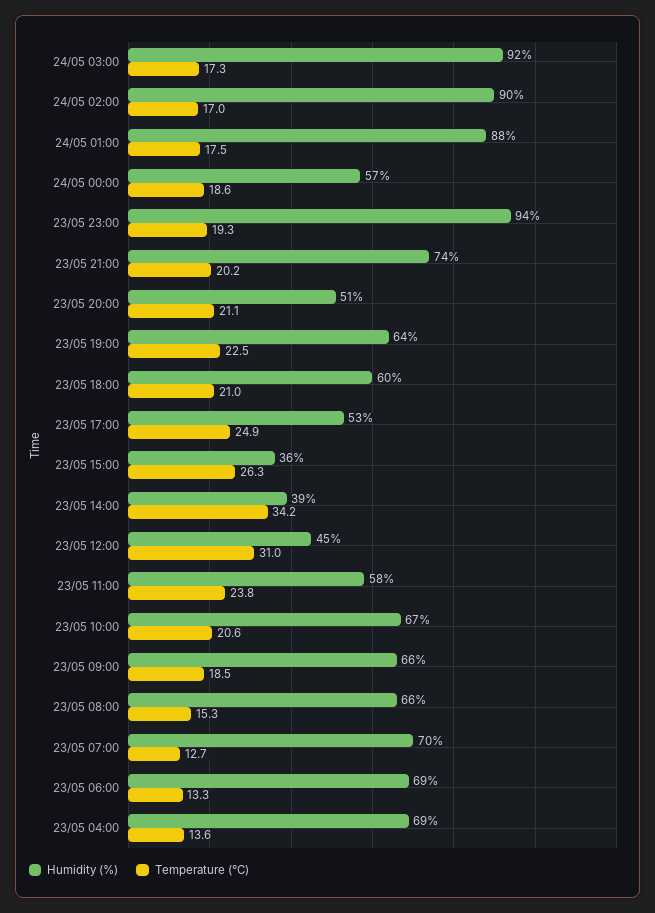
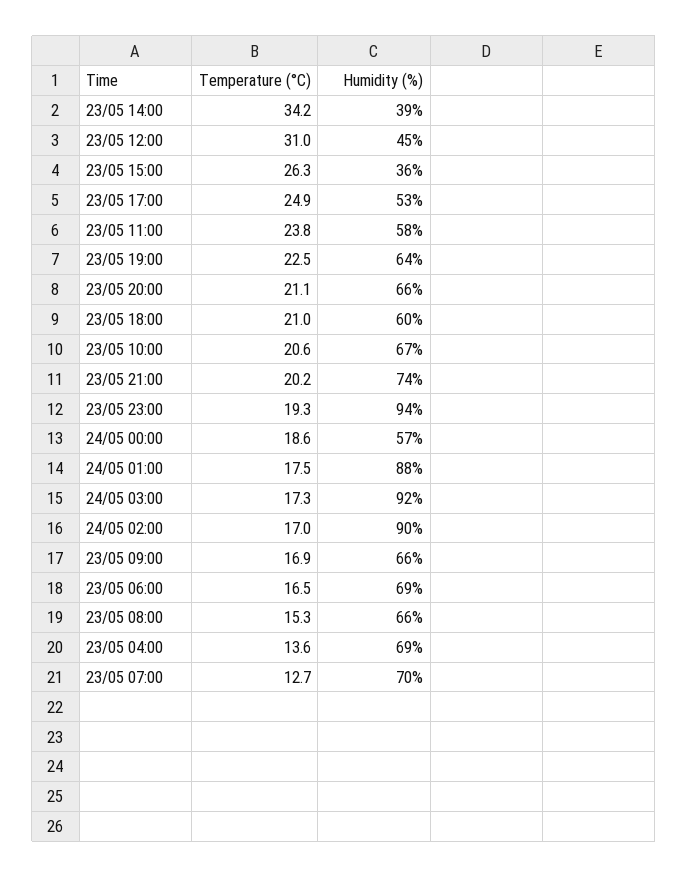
Humidity (%), 23/05 20:00: 51 -> 66
Temperature (°C), 23/05 09:00: 18.5 -> 16.9
Temperature (°C), 23/05 06:00: 13.3 -> 16.5

